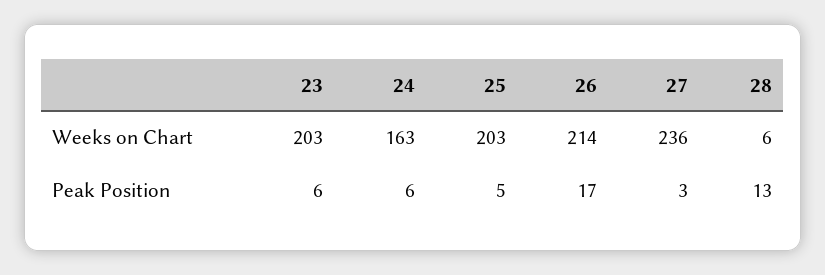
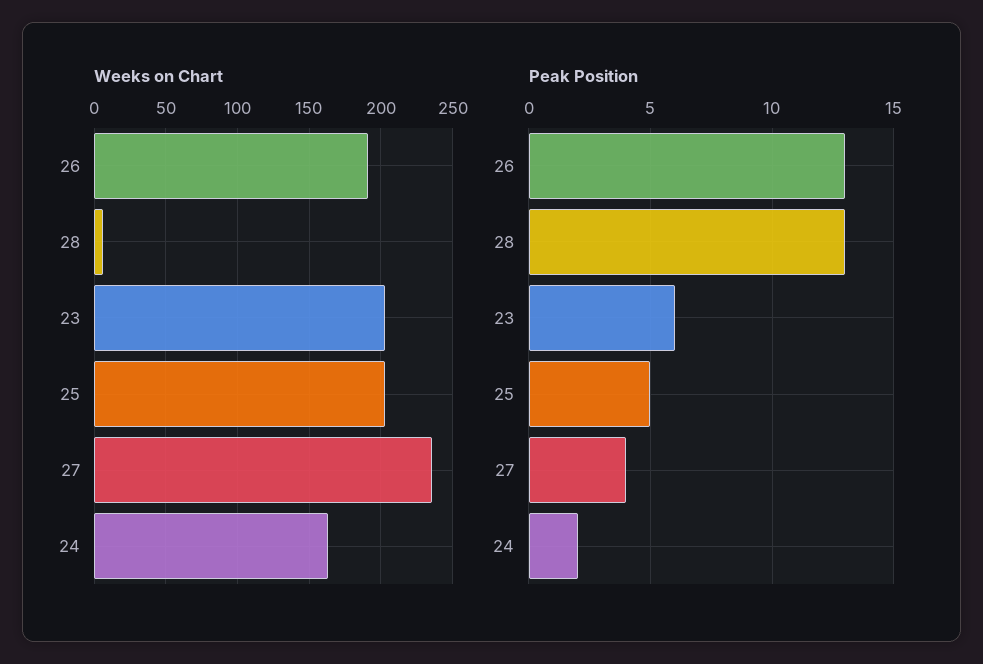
Weeks on Chart, 26: 214 -> 190
Peak Position, 24: 6 -> 2
Peak Position, 26: 17 -> 13
Peak Position, 27: 3 -> 4

